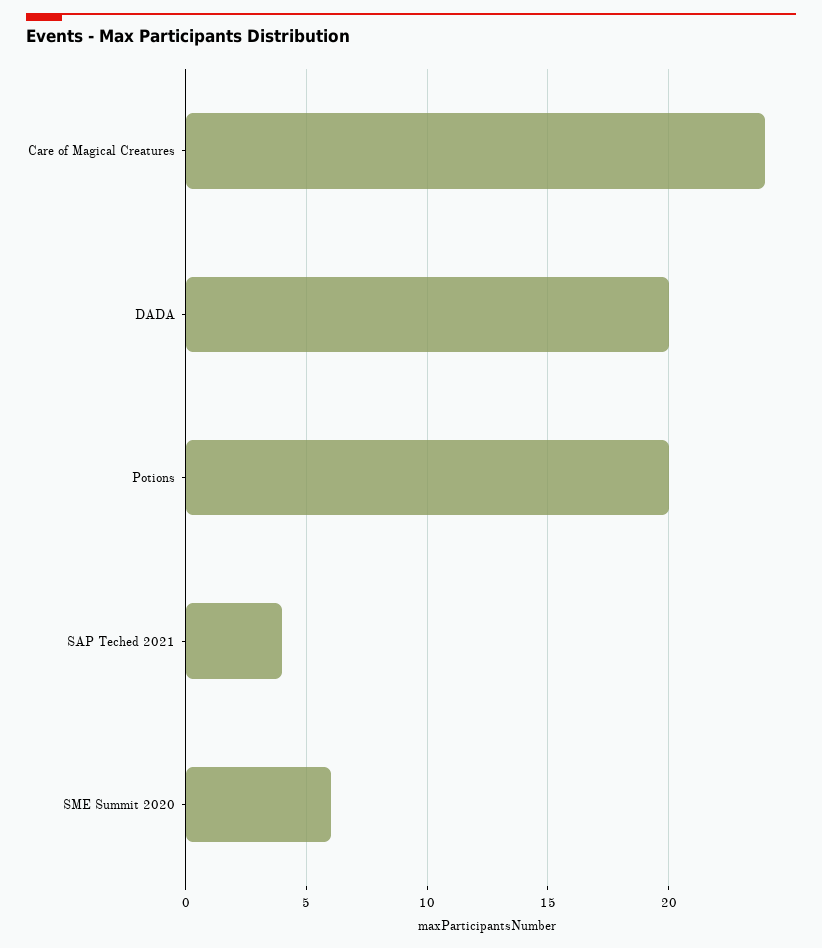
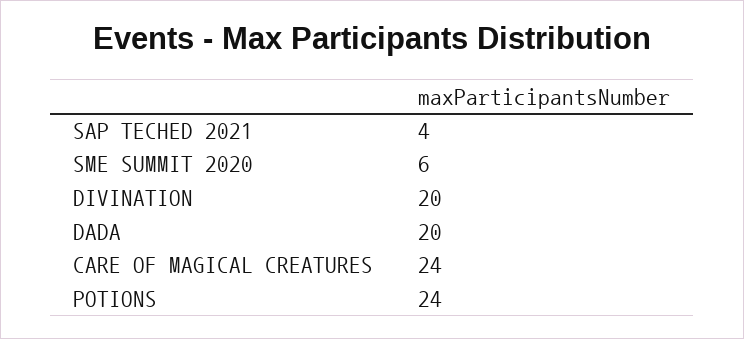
Potions: 20 -> 24
DIVINATION: none -> 20

